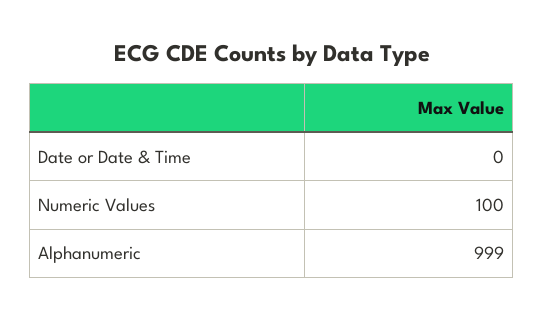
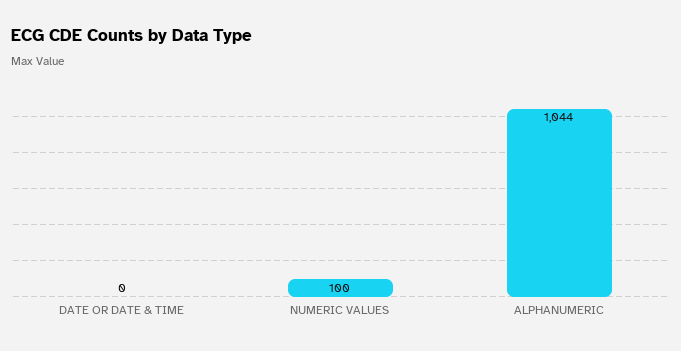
Alphanumeric: 999 -> 1044

